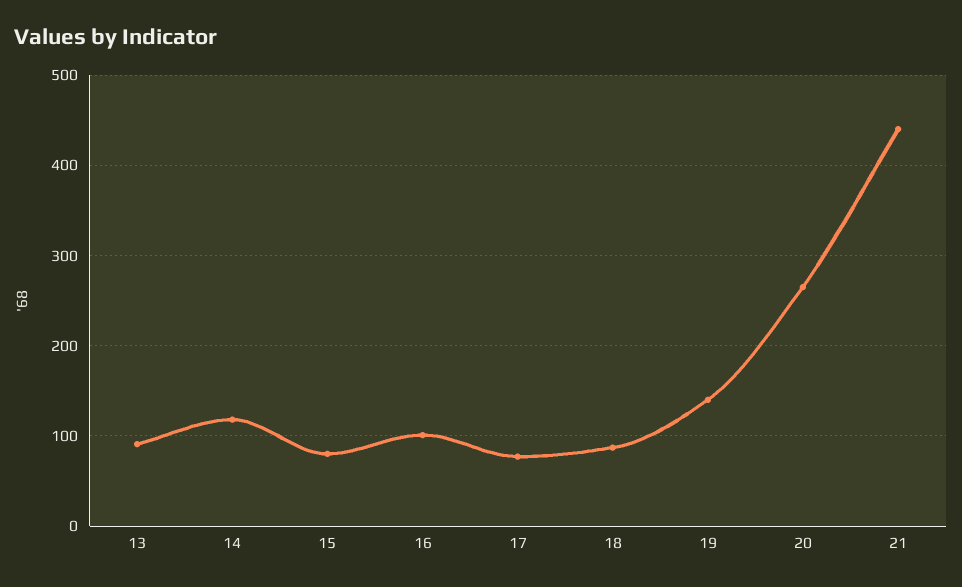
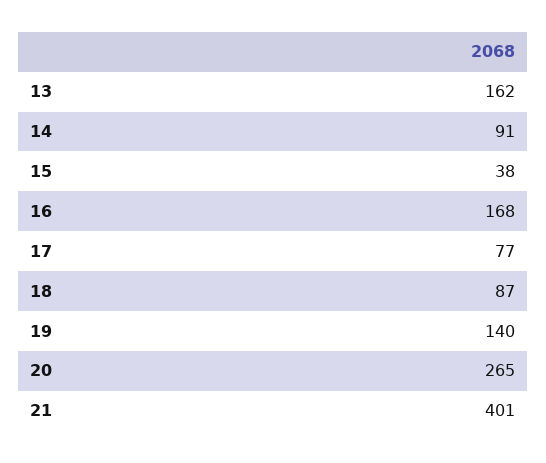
13: 90 -> 162
14: 120 -> 91
15: 80 -> 38
16: 100 -> 168
21: 440 -> 401

